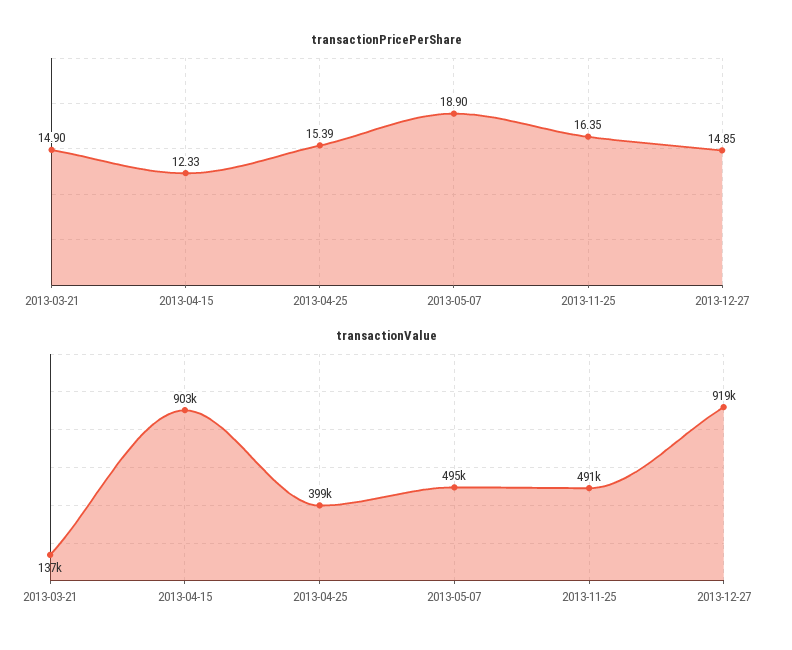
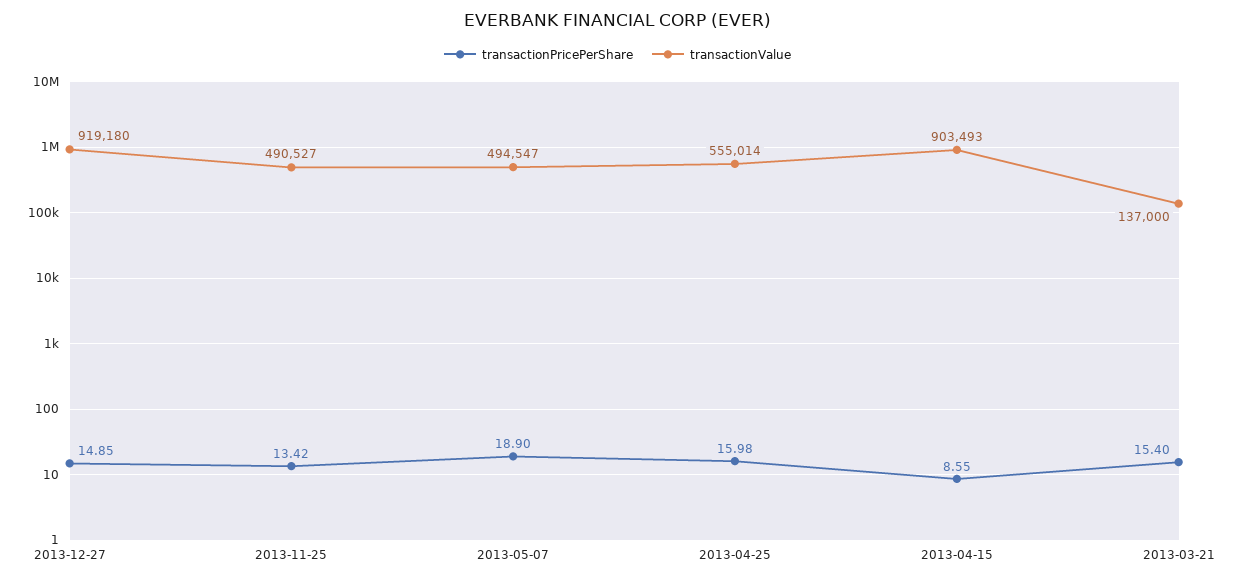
transactionPricePerShare, 2013-03-21: 14.9 -> 15.4
transactionPricePerShare, 2013-04-15: 12.33 -> 8.55
transactionPricePerShare, 2013-04-25: 15.39 -> 15.98
transactionPricePerShare, 2013-11-25: 16.35 -> 13.42
transactionValue, 2013-04-25: 399000 -> 555014

